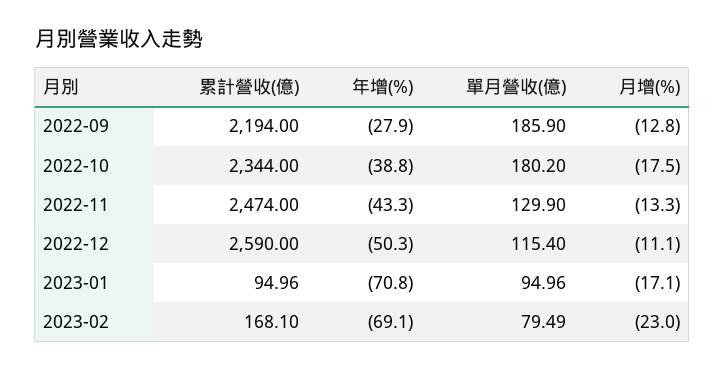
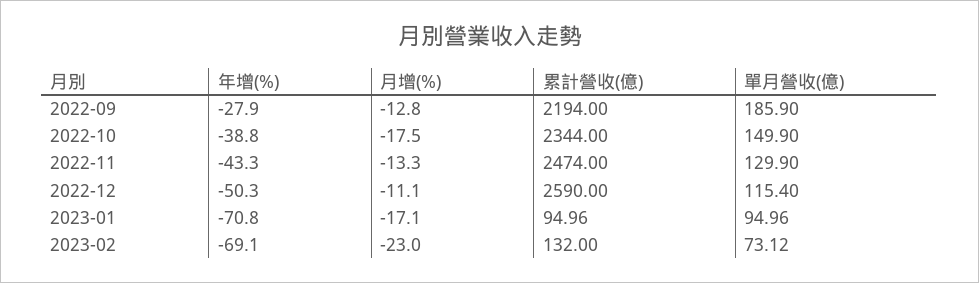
單月營收(億), 2022-10: 180.2 -> 149.9
累計營收(億), 2023-02: 168.1 -> 132
單月營收(億), 2023-02: 79.49 -> 73.12

